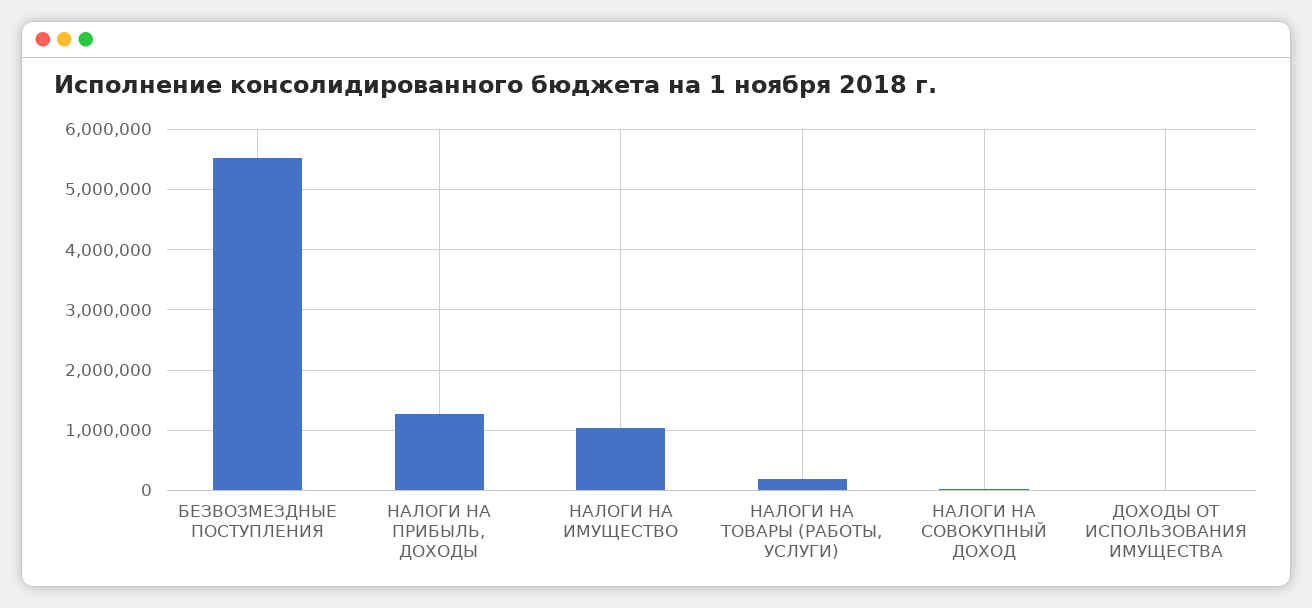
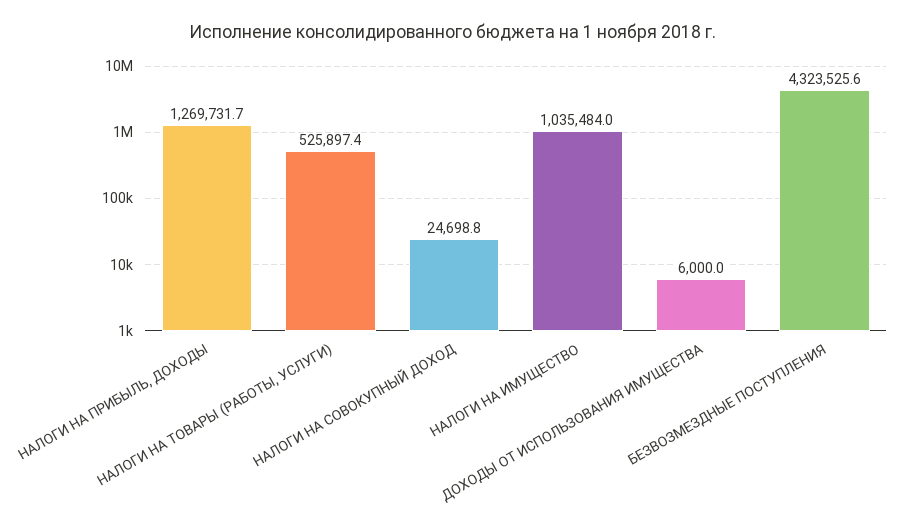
БЕЗВОЗМЕЗДНЫЕ ПОСТУПЛЕНИЯ: 5500000 -> 4323525.6
НАЛОГИ НА ТОВАРЫ (РАБОТЫ, УСЛУГИ): 200000 -> 525897.4

